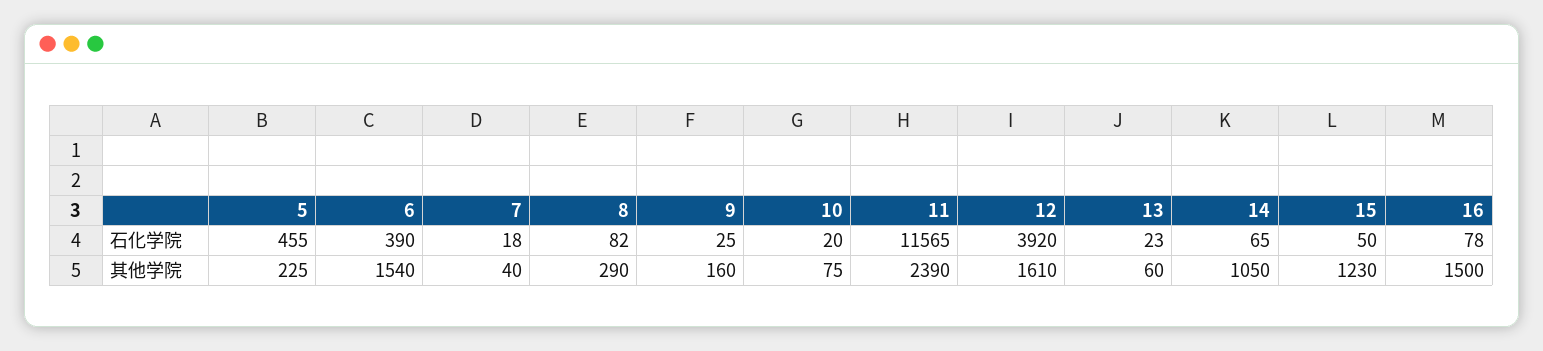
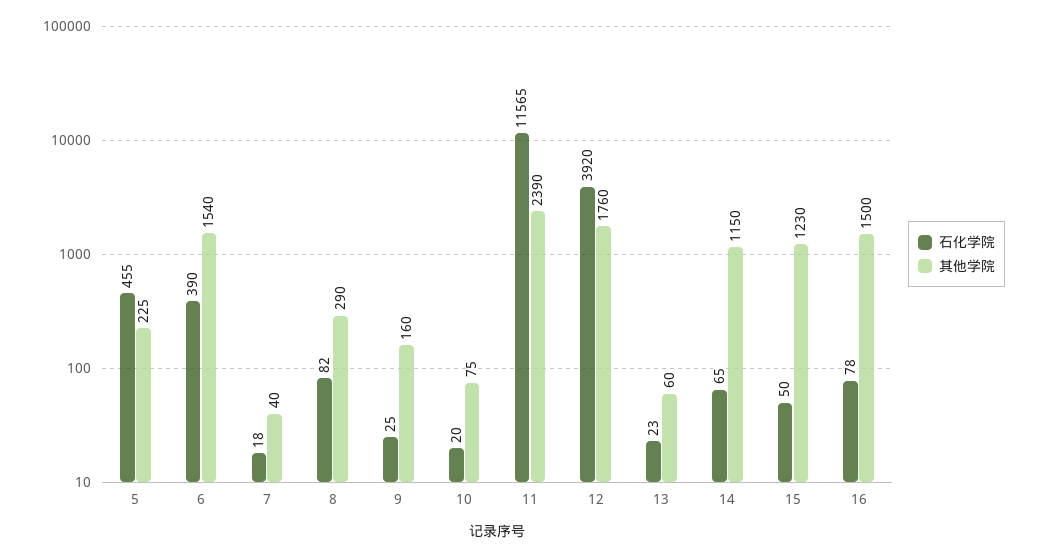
其他学院, 12: 1610 -> 1760
其他学院, 14: 1050 -> 1150

